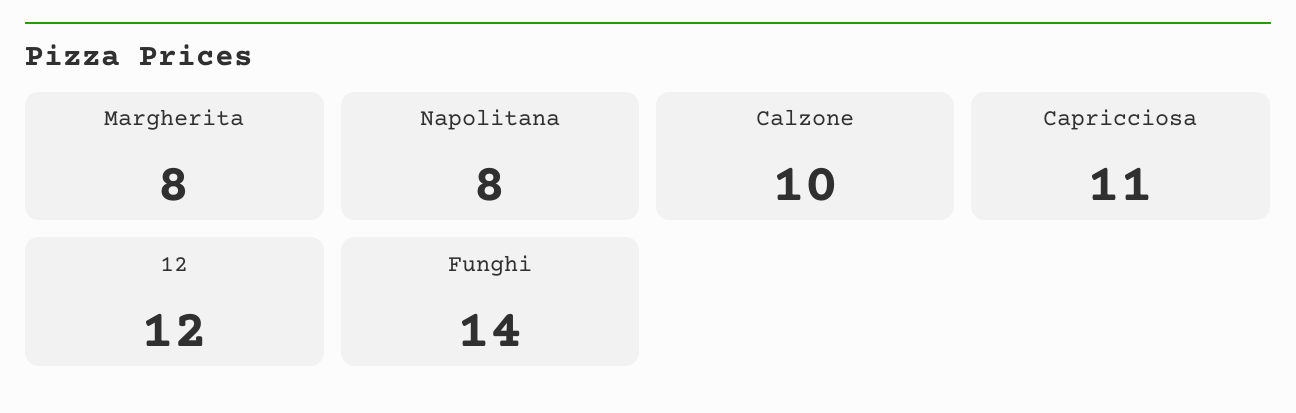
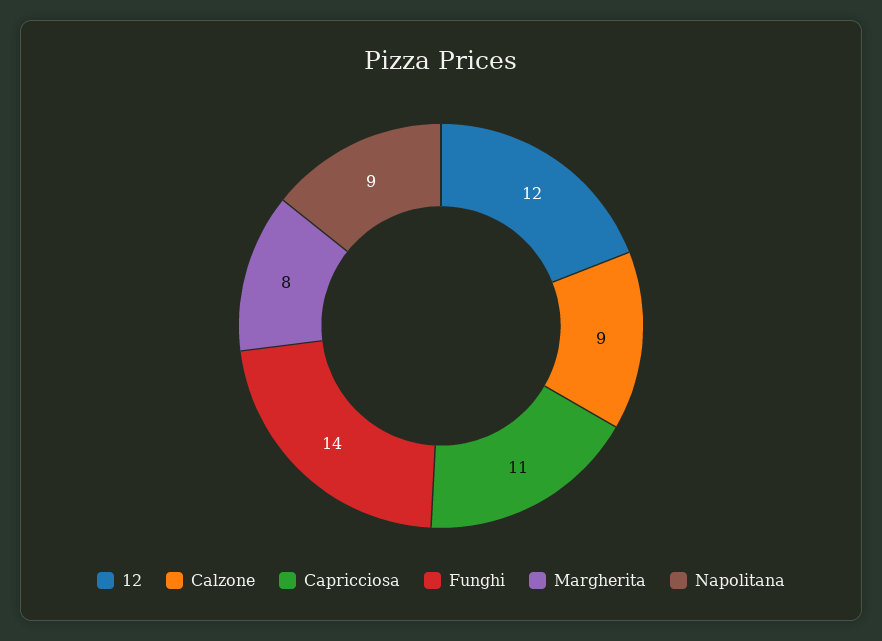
Napolitana: 8 -> 9
Calzone: 10 -> 9

